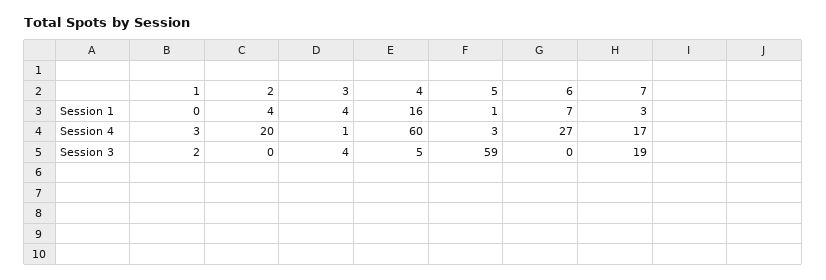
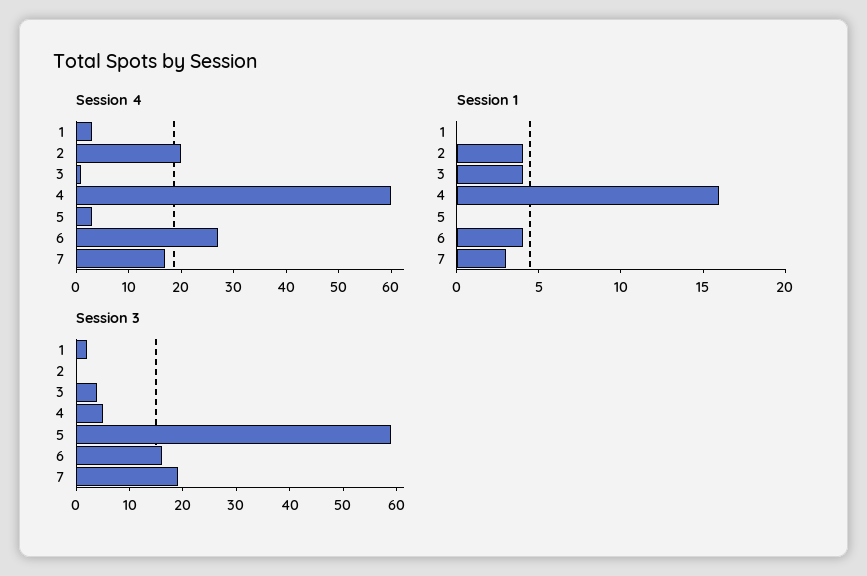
Session 1, 5: 1 -> 0
Session 1, 6: 7 -> 4
Session 3, 6: 0 -> 15

